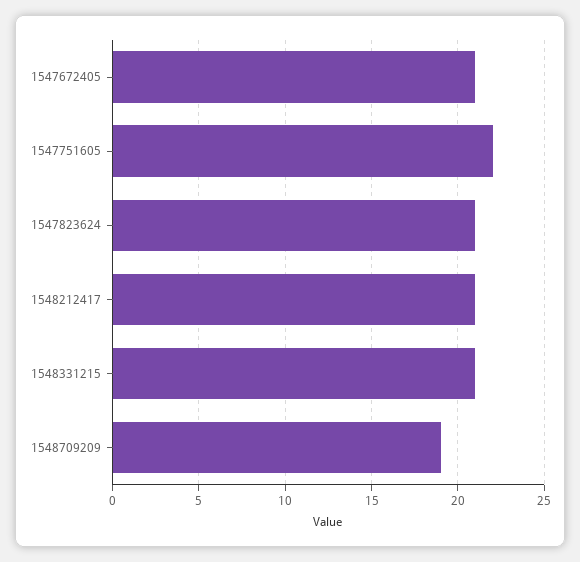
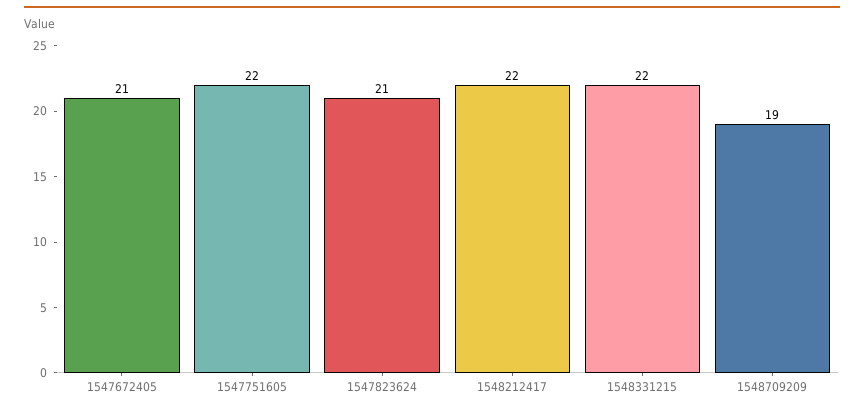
1548212417: 21 -> 22
1548331215: 21 -> 22

